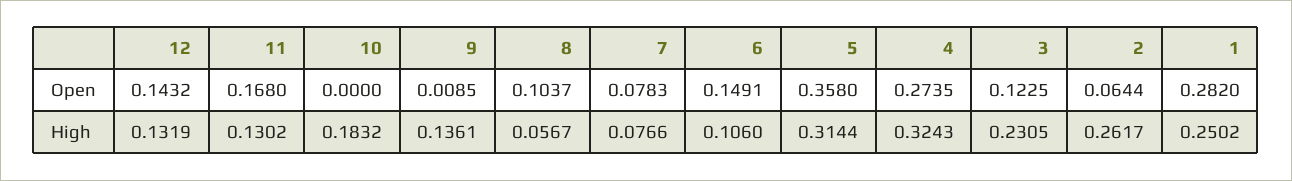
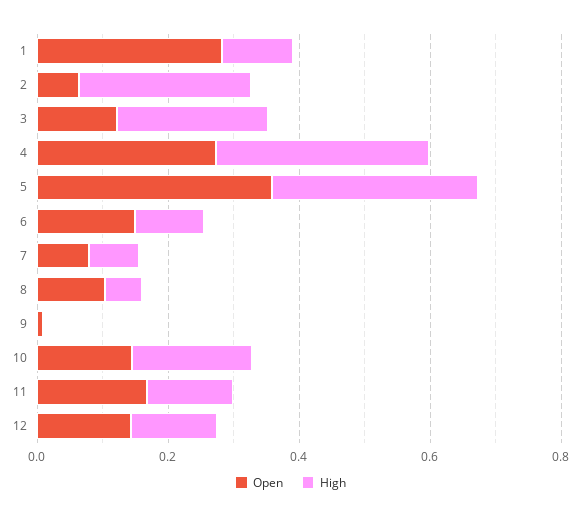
Open, 10: 0 -> 0.15
High, 9: 0.1361 -> 0
High, 1: 0.2502 -> 0.1

